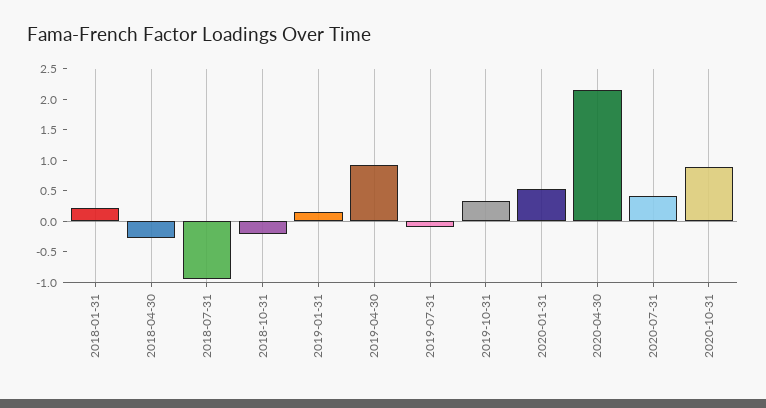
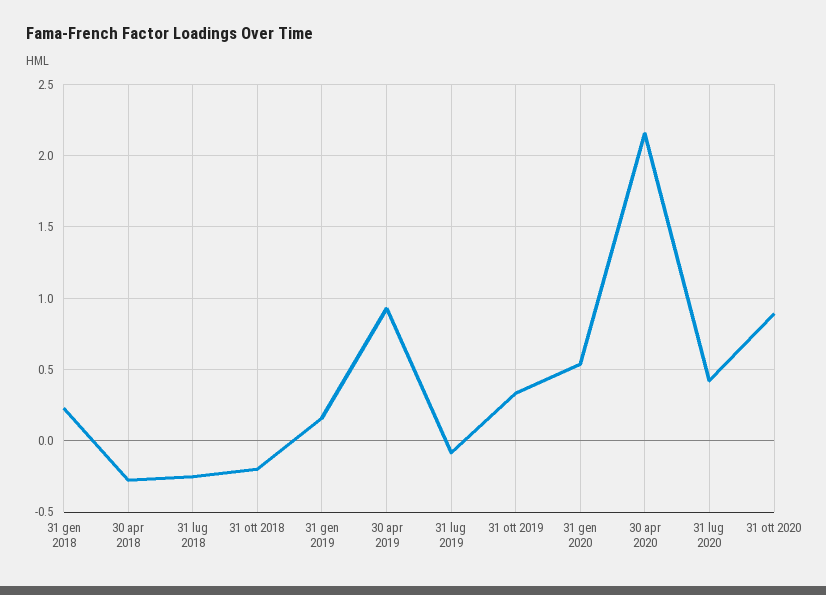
2018-07-31: -1 -> -0.25

